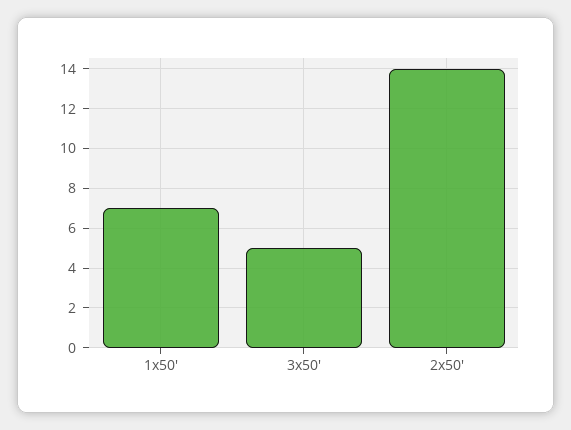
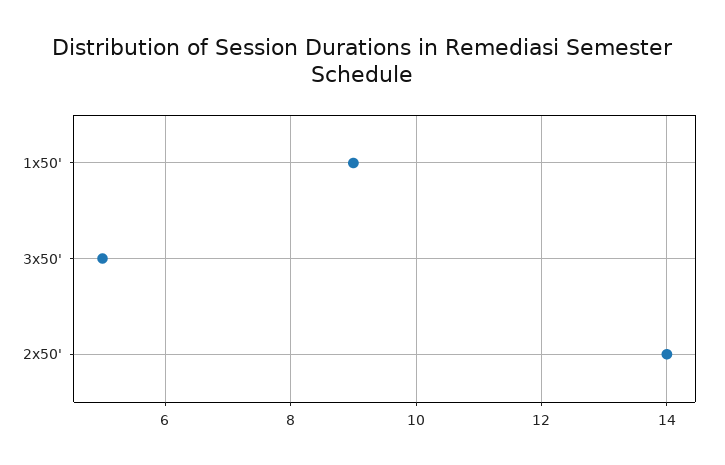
1x50': 7 -> 9

